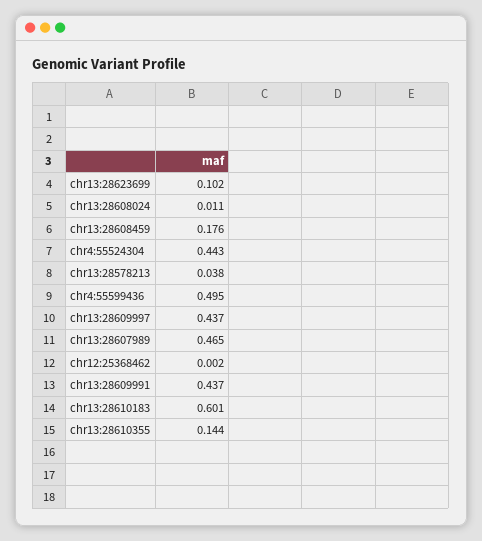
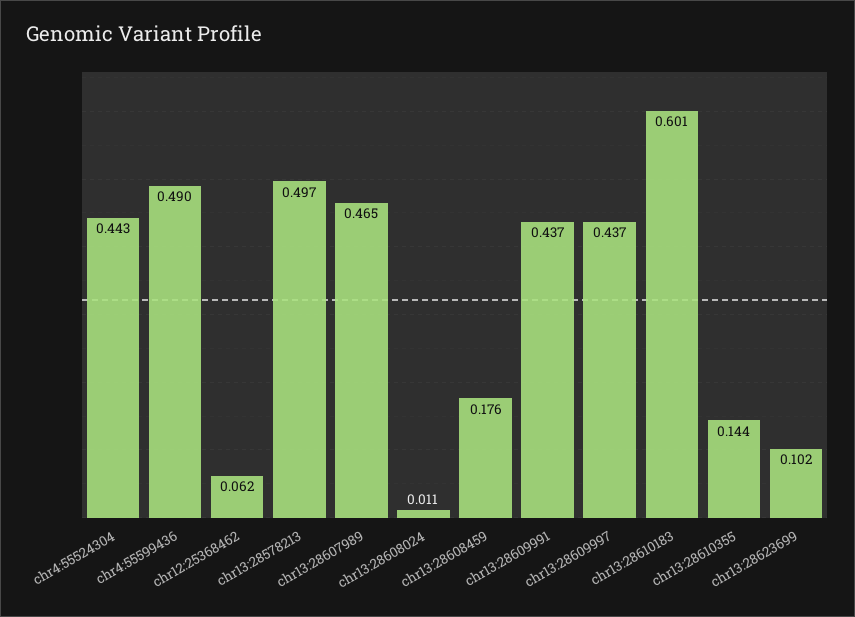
chr13:28578213: 0.038 -> 0.497
chr4:55599436: 0.495 -> 0.49
chr12:25368462: 0.002 -> 0.062

